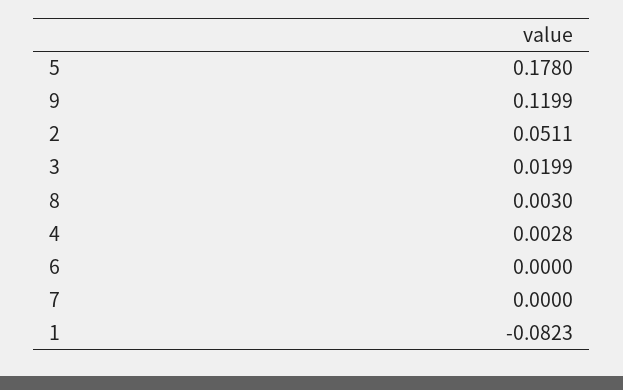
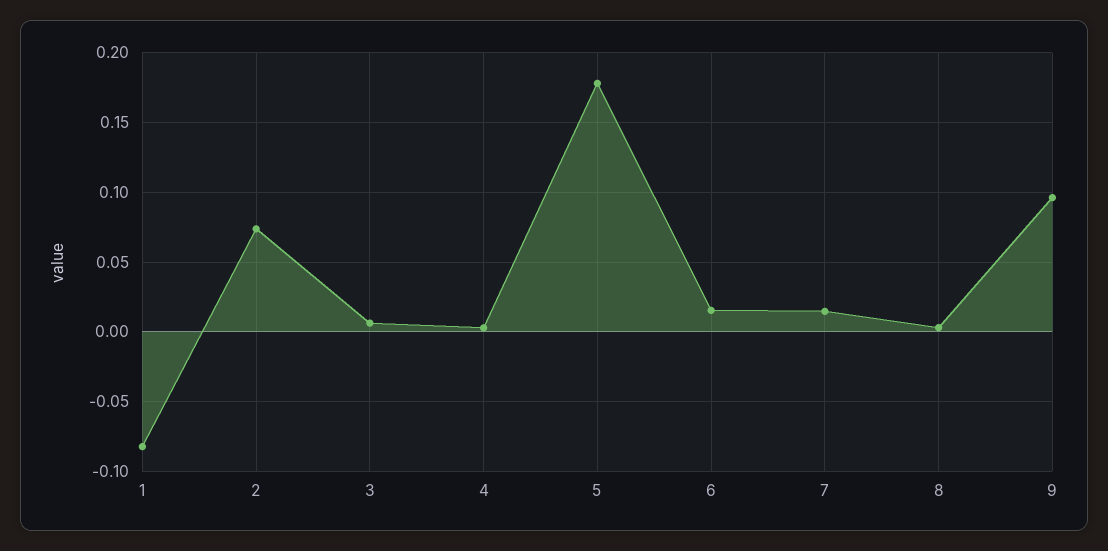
9: 0.1199 -> 0.095
2: 0.0511 -> 0.075
3: 0.0199 -> 0.005
6: 0 -> 0.015
7: 0 -> 0.015

